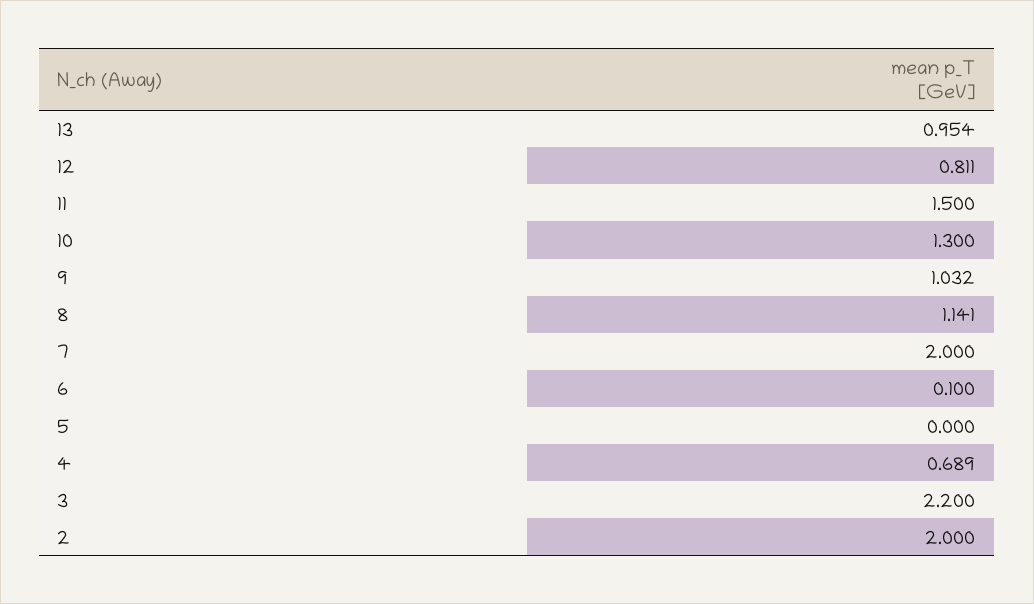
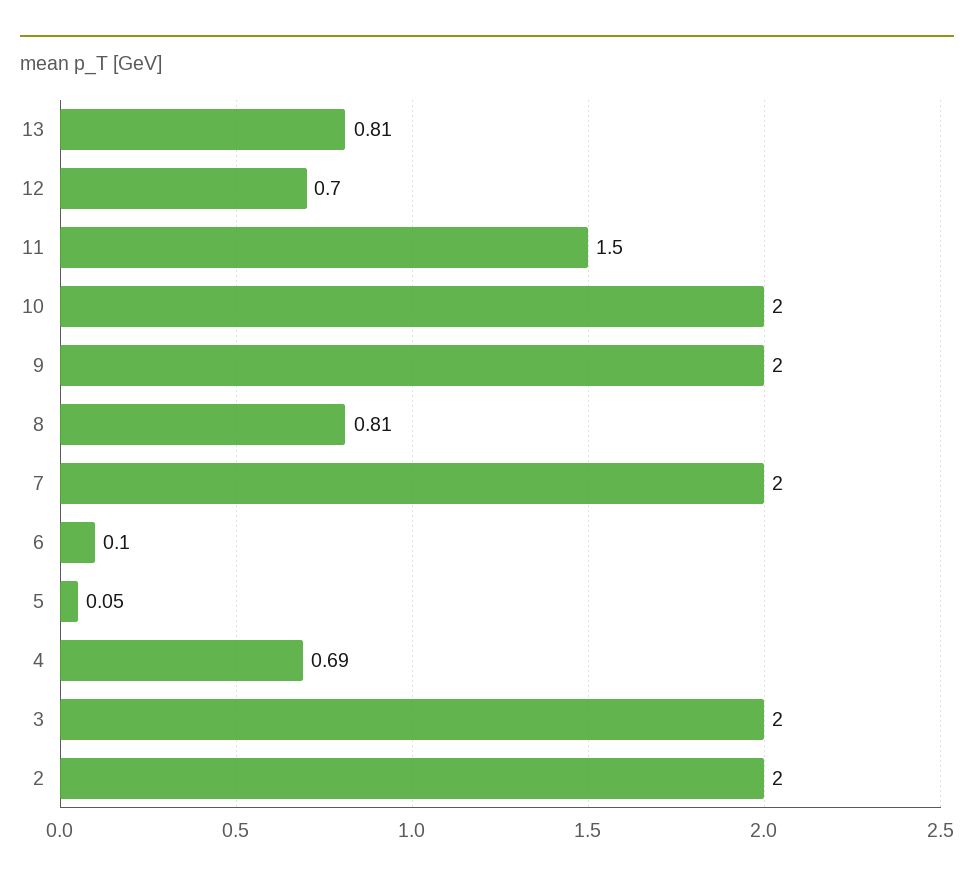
13: 0.954 -> 0.81
12: 0.811 -> 0.7
10: 1.3 -> 2
9: 1.032 -> 2
8: 1.141 -> 0.81
5: 0 -> 0.05
3: 2.2 -> 2

